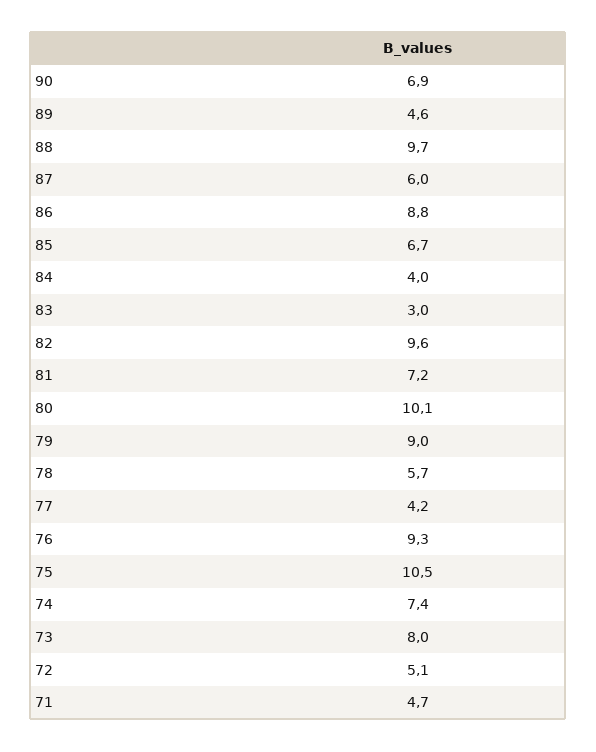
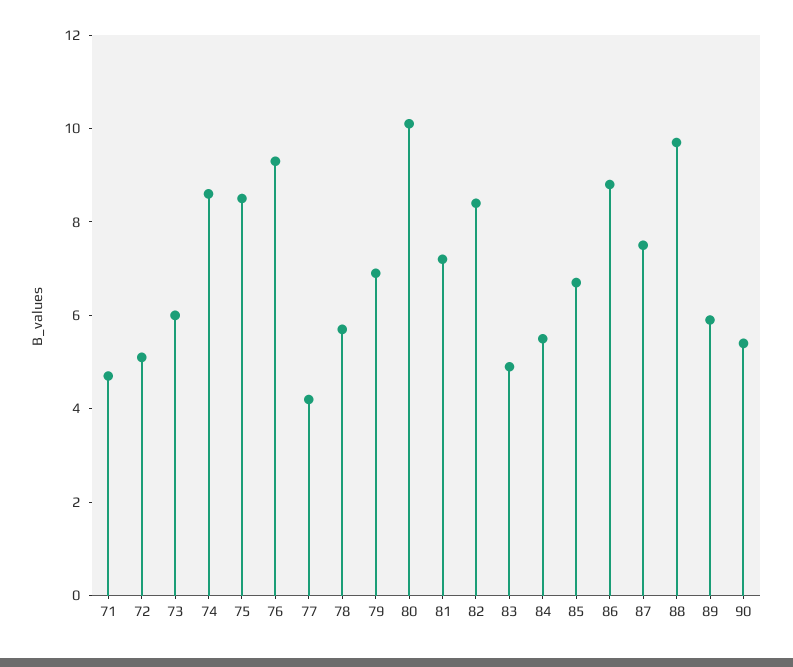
90: 6.9 -> 5.5
89: 4.6 -> 6
87: 6 -> 7.5
84: 4 -> 5.5
83: 3 -> 5
82: 9.6 -> 8.5
79: 9 -> 7
75: 10.5 -> 8.5
74: 7.4 -> 8.5
73: 8 -> 6

